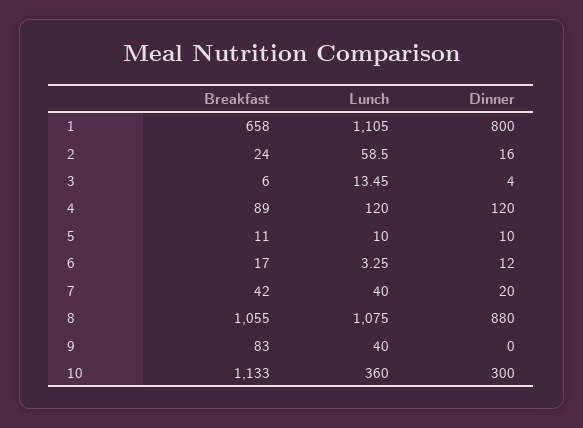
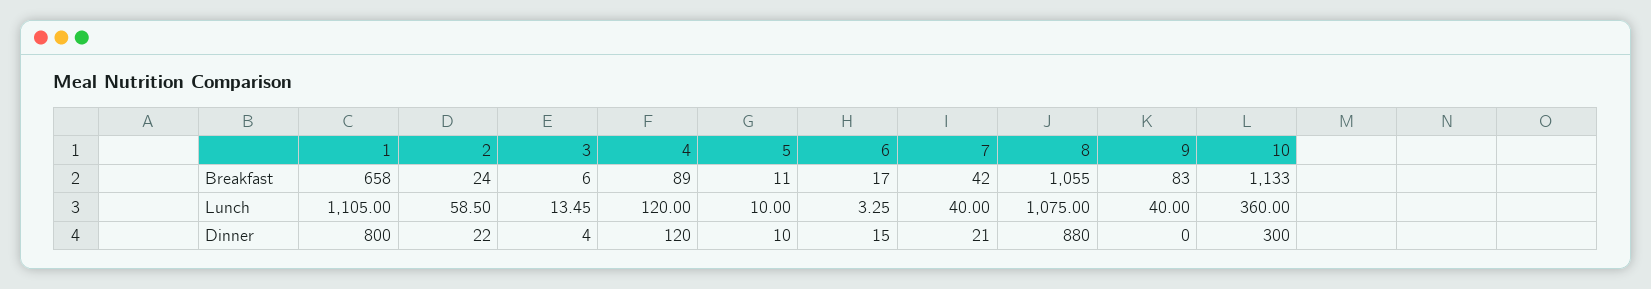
Dinner, 2: 16 -> 22
Dinner, 6: 12 -> 15
Dinner, 7: 20 -> 21

